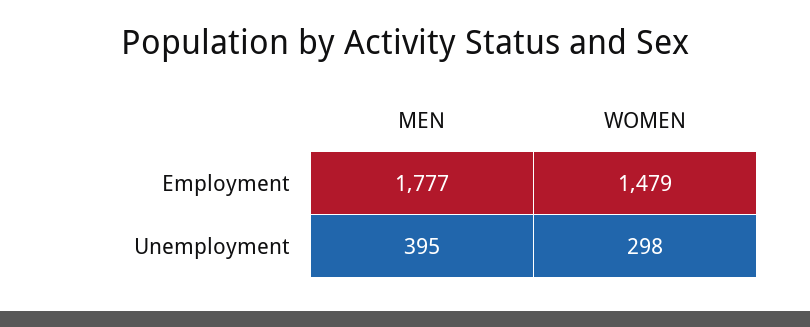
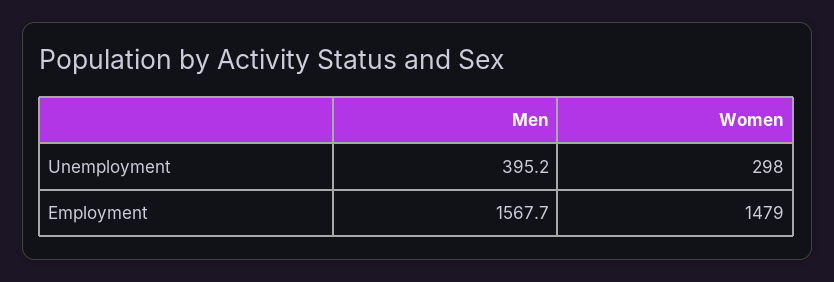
MEN, Employment: 1777 -> 1567.7

